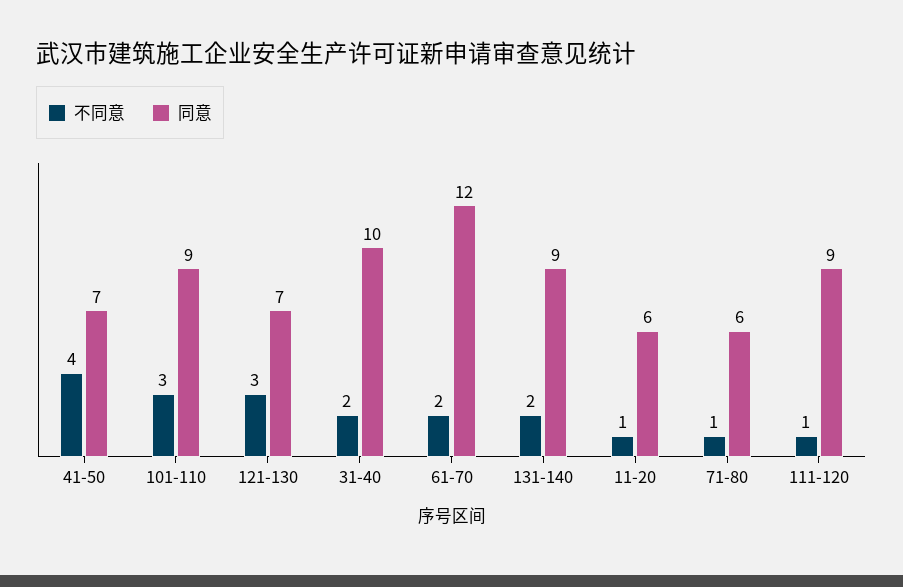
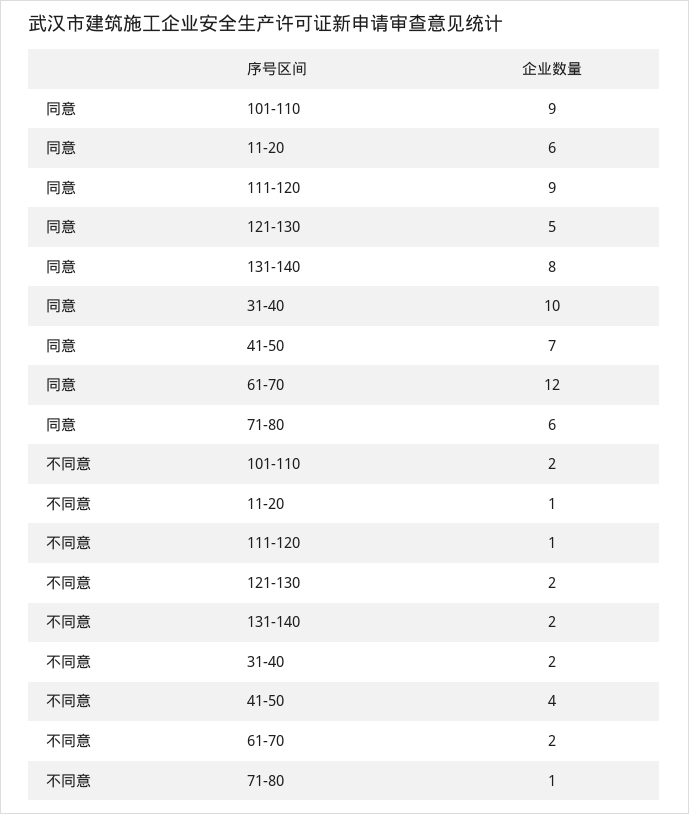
不同意, 101-110: 3 -> 2
不同意, 121-130: 3 -> 2
同意, 121-130: 7 -> 5
同意, 131-140: 9 -> 8

